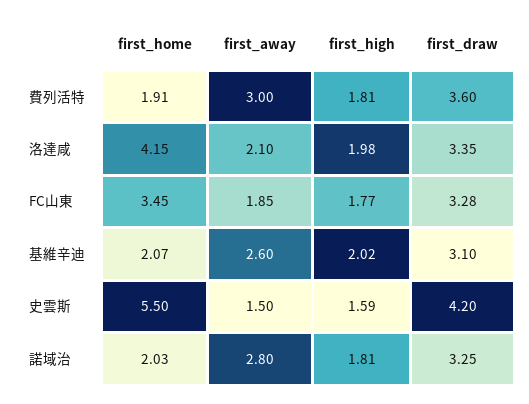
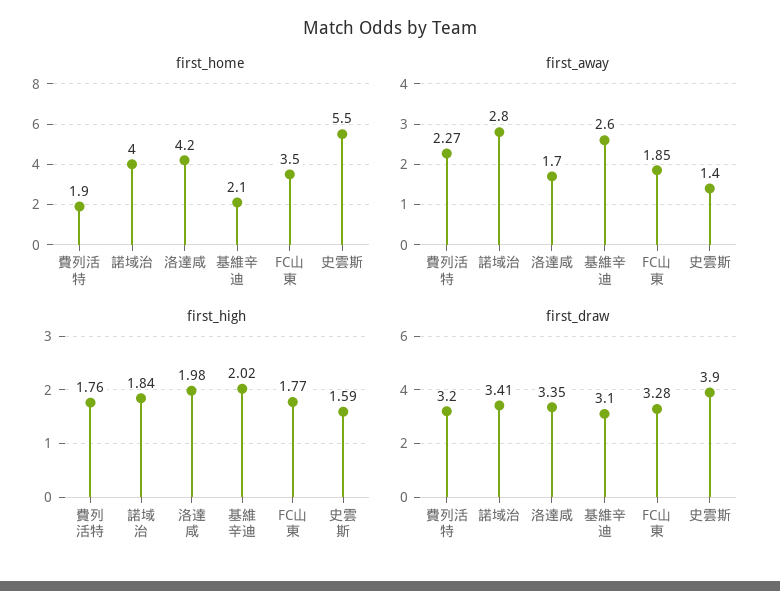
first_away, 費列活特: 3 -> 2.27
first_high, 費列活特: 1.81 -> 1.76
first_draw, 費列活特: 3.6 -> 3.2
first_away, 洛達咸: 2.1 -> 1.7
first_away, 史雲斯: 1.5 -> 1.4
first_draw, 史雲斯: 4.2 -> 3.9
first_home, 諾域治: 2.03 -> 4
first_high, 諾域治: 1.81 -> 1.84
first_draw, 諾域治: 3.25 -> 3.41

